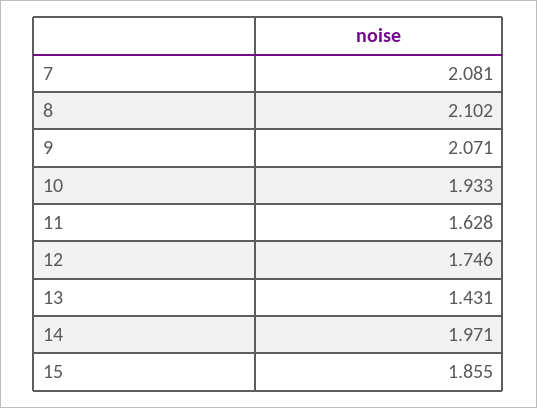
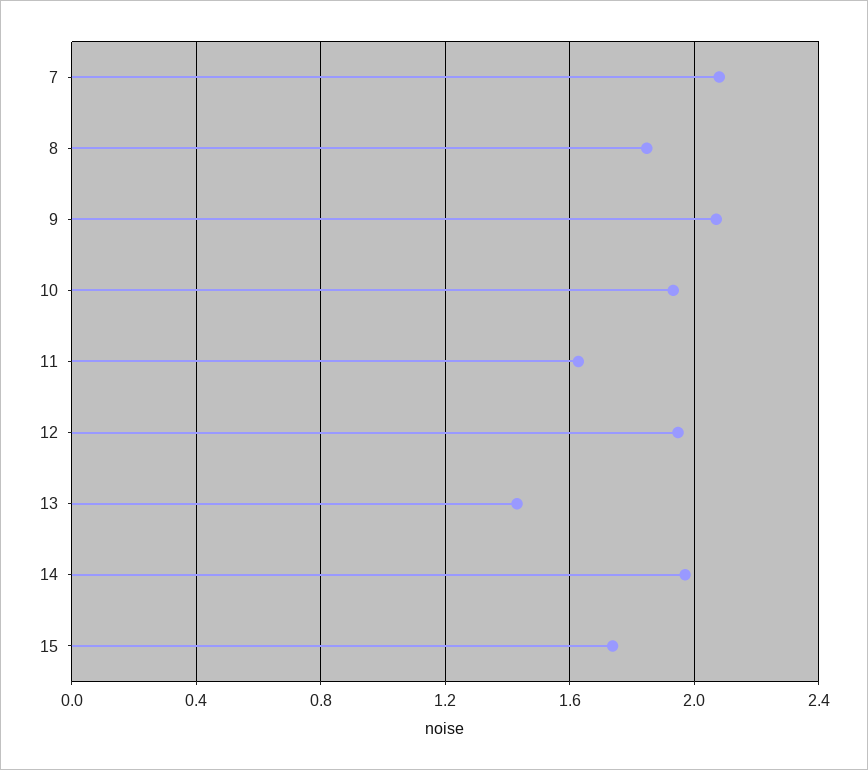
8: 2.102 -> 1.85
12: 1.746 -> 1.95
15: 1.855 -> 1.75

